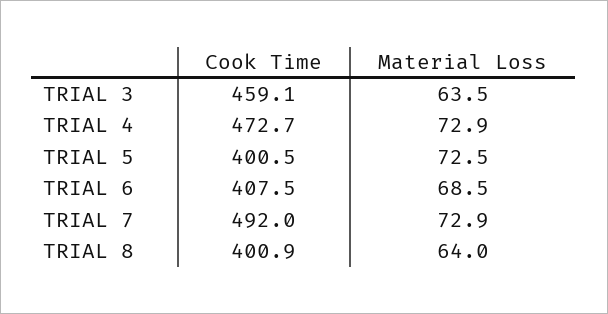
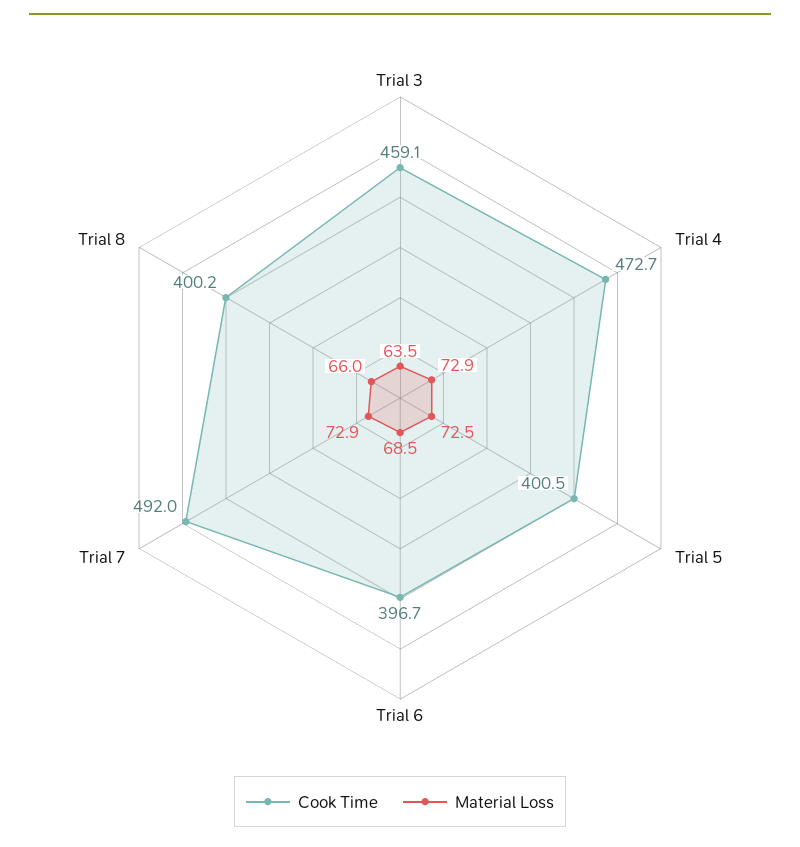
Cook Time, TRIAL 6: 407.5 -> 396.7
Cook Time, TRIAL 8: 400.9 -> 400.2
Material Loss, TRIAL 8: 64 -> 66

